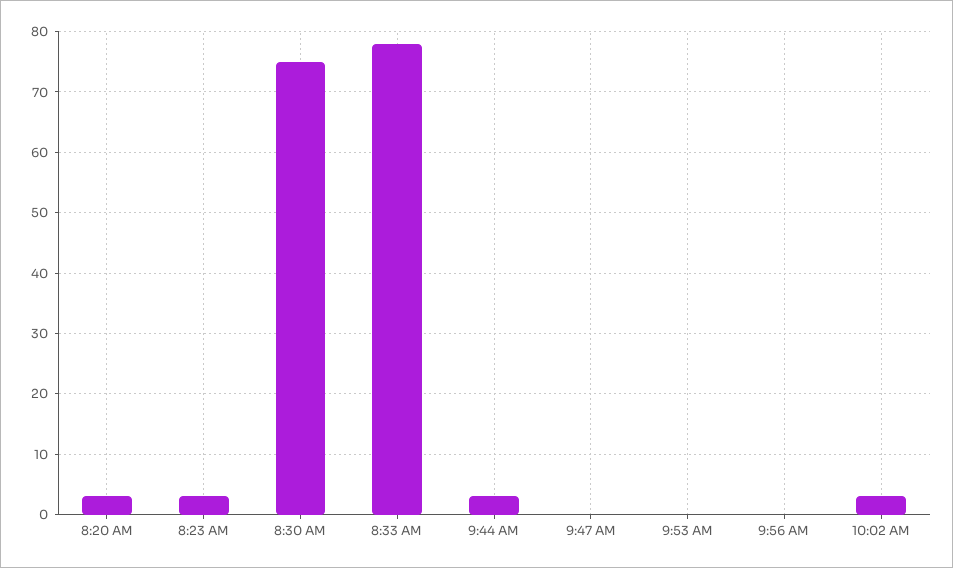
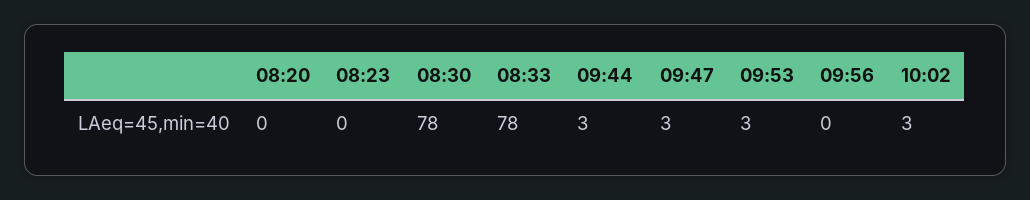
8:20 AM: 3 -> 0
8:23 AM: 3 -> 0
8:30 AM: 75 -> 78
9:47 AM: 0 -> 3
9:53 AM: 0 -> 3

